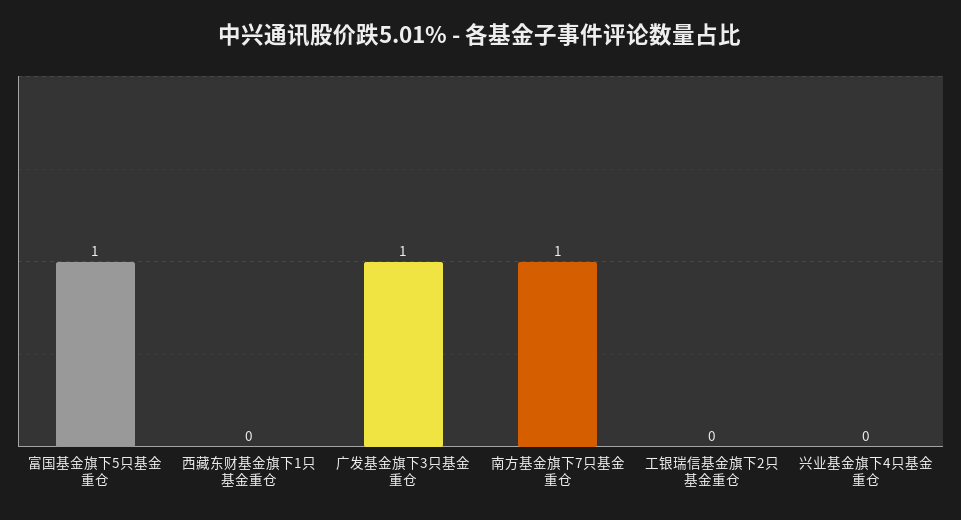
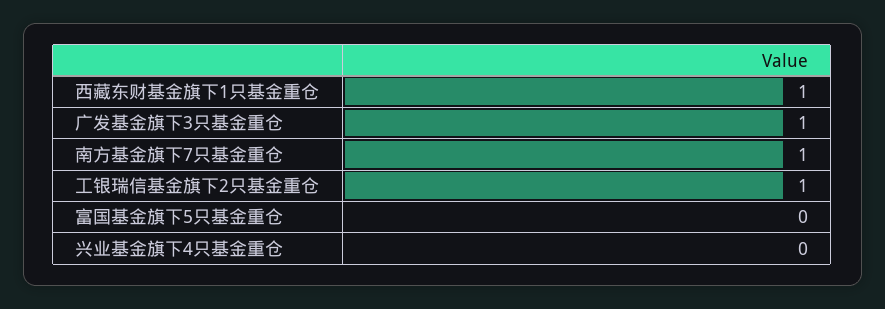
富国基金旗下5只基金重仓: 1 -> 0
西藏东财基金旗下1只基金重仓: 0 -> 1
工银瑞信基金旗下2只基金重仓: 0 -> 1

